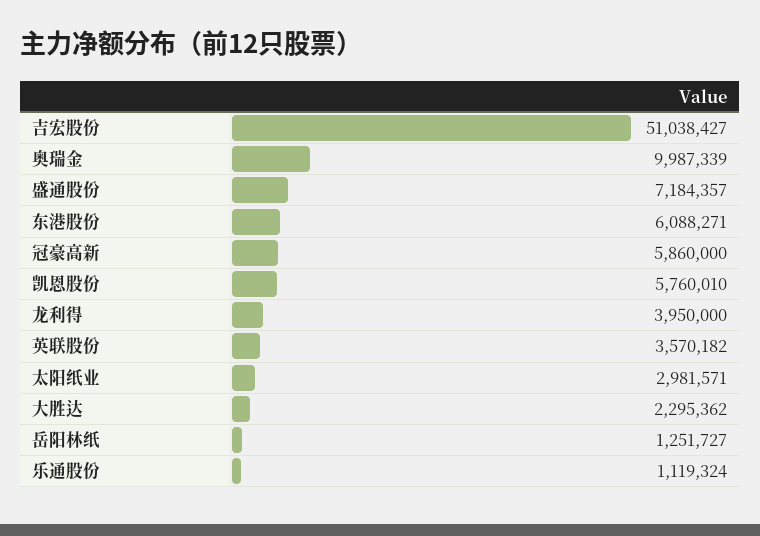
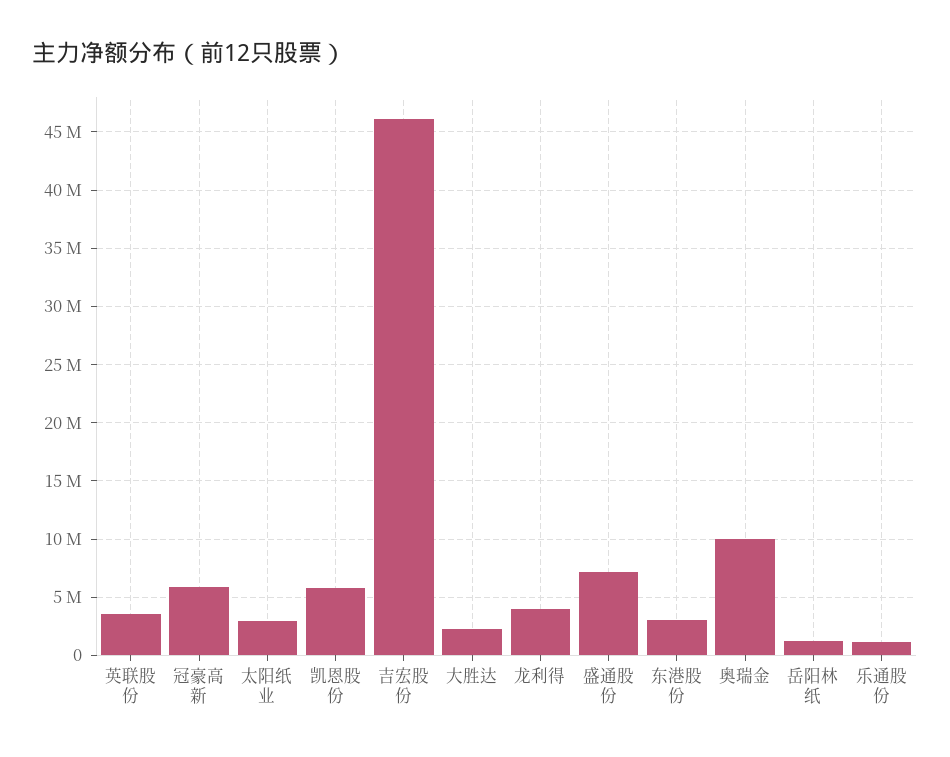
吉宏股份: 51038427 -> 46000000
东港股份: 6088271 -> 3000000

